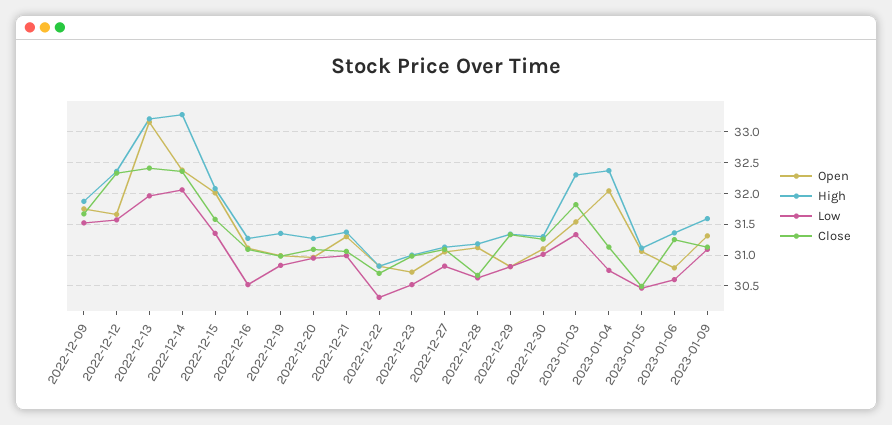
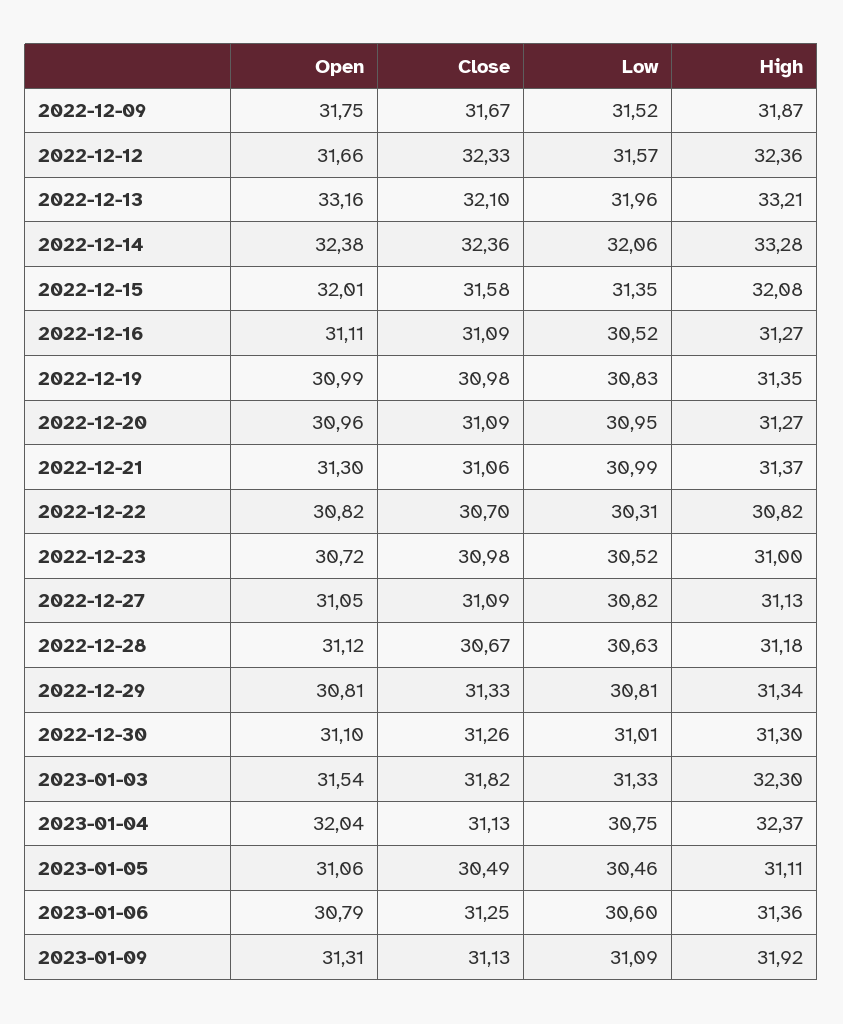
Close, 2022-12-13: 32.4 -> 32.1
High, 2023-01-09: 31.6 -> 31.92

